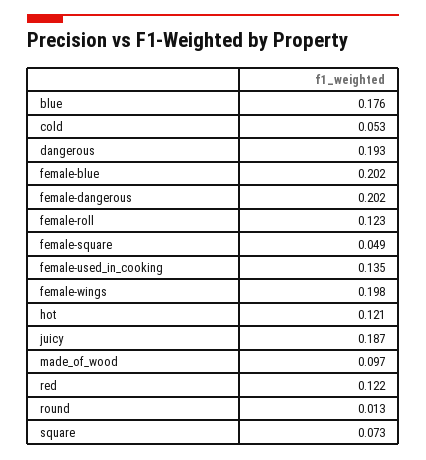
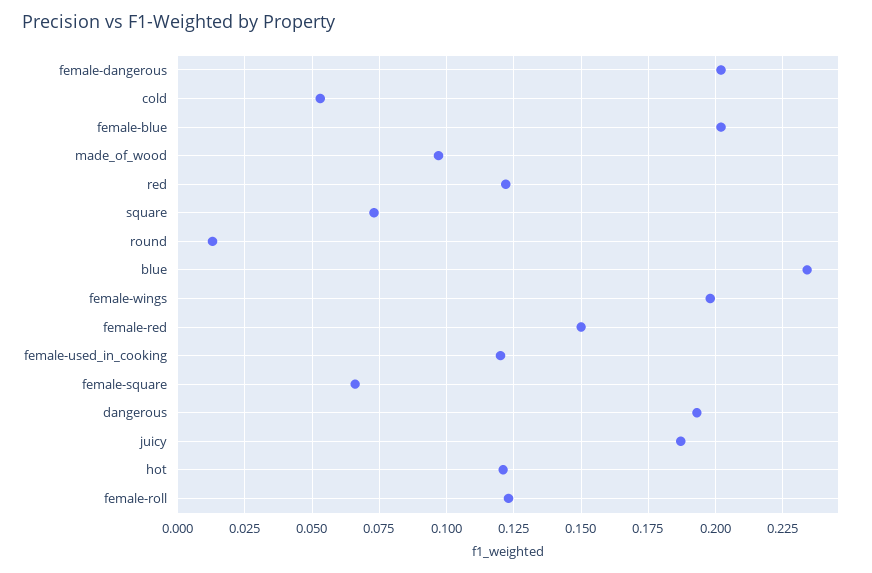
blue: 0.176 -> 0.235
female-square: 0.049 -> 0.065
female-used_in_cooking: 0.135 -> 0.12
female-red: none -> 0.15

